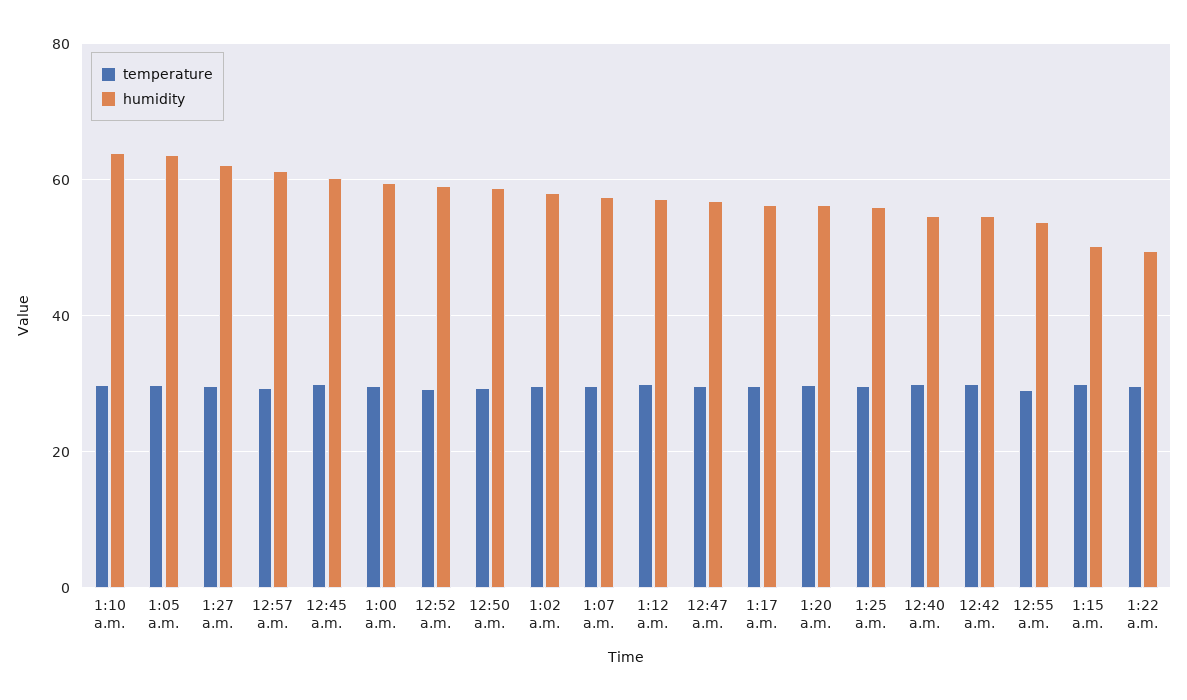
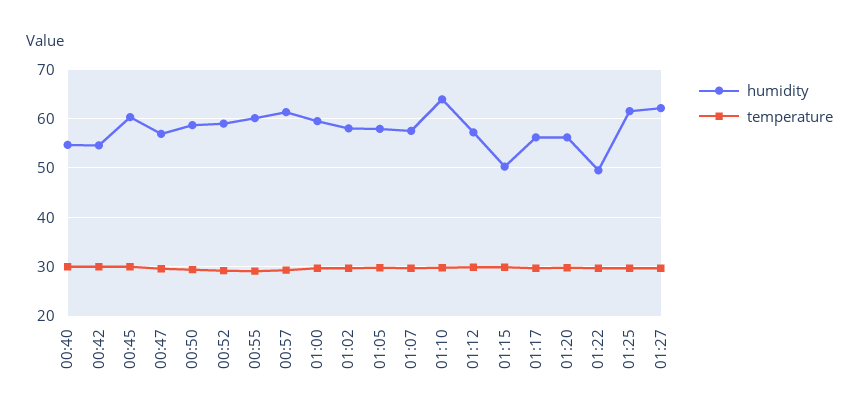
humidity, 1:05 a.m.: 64 -> 58
humidity, 1:25 a.m.: 56 -> 62
humidity, 12:55 a.m.: 54 -> 60

